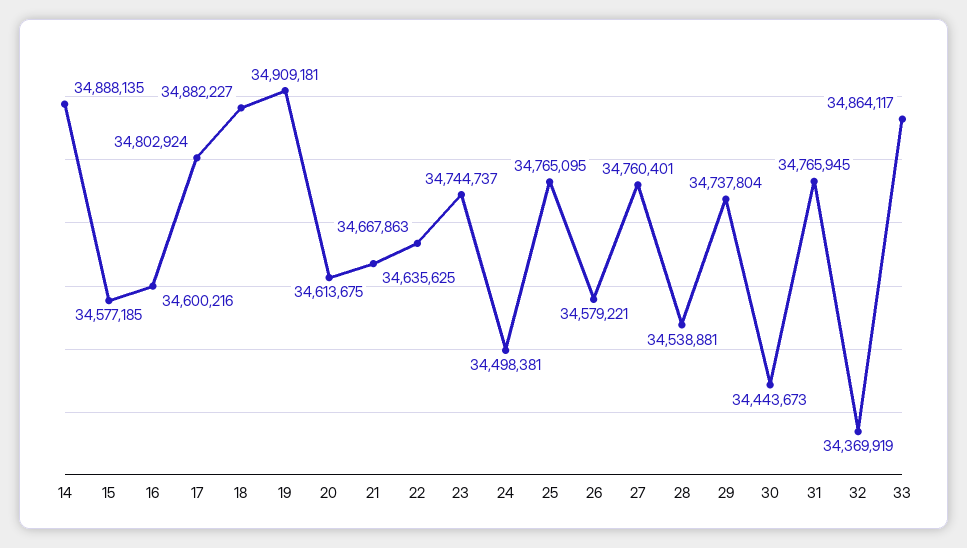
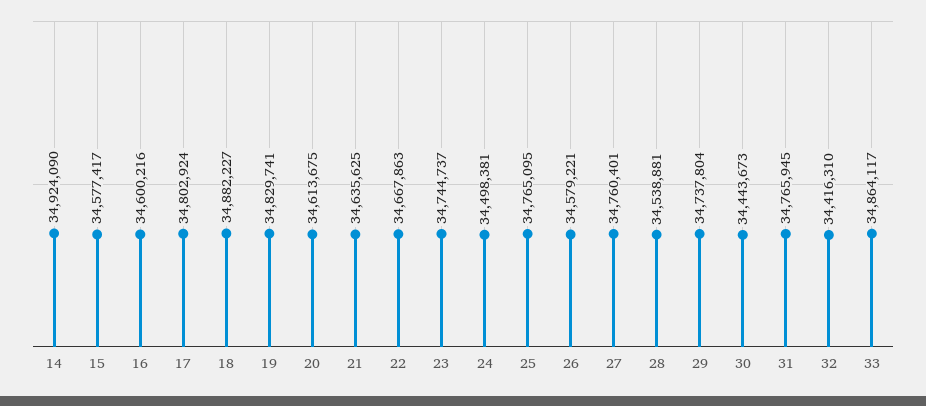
14: 34888135 -> 34924090
15: 34577185 -> 34577417
19: 34909181 -> 34829741
32: 34369919 -> 34416310

